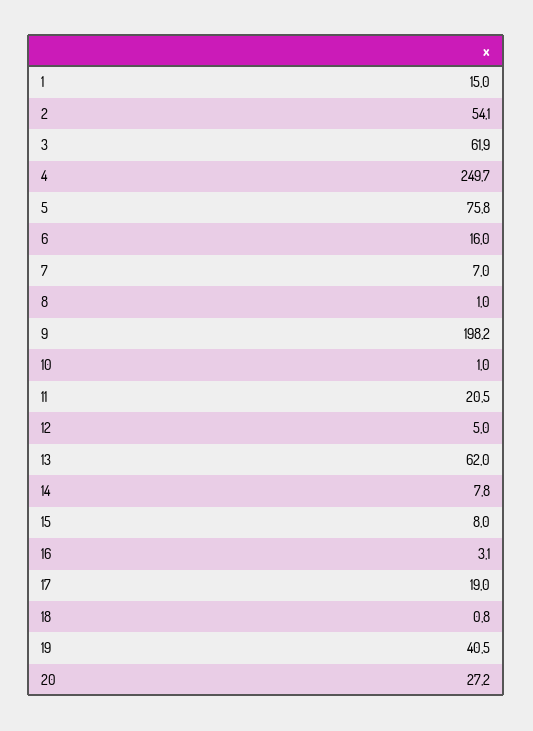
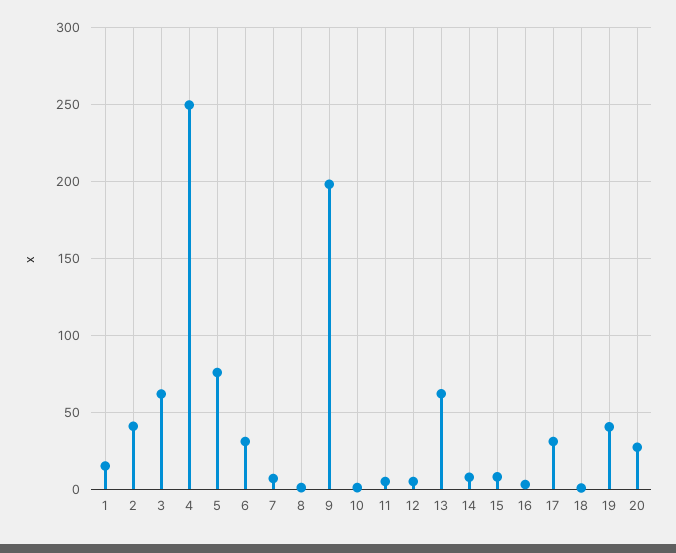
2: 54.1 -> 40
6: 16 -> 30
11: 20.5 -> 5
17: 19 -> 30

